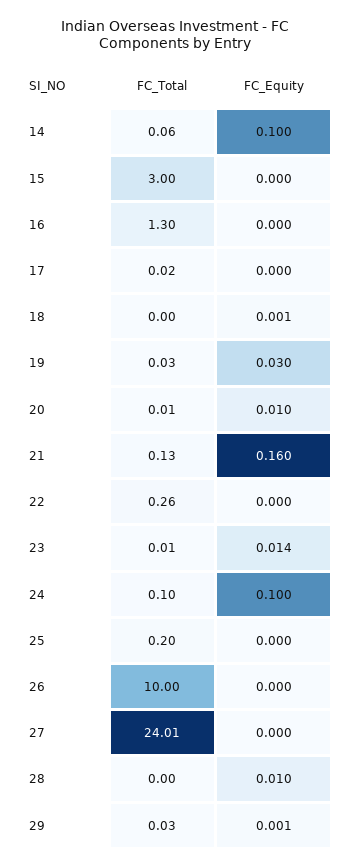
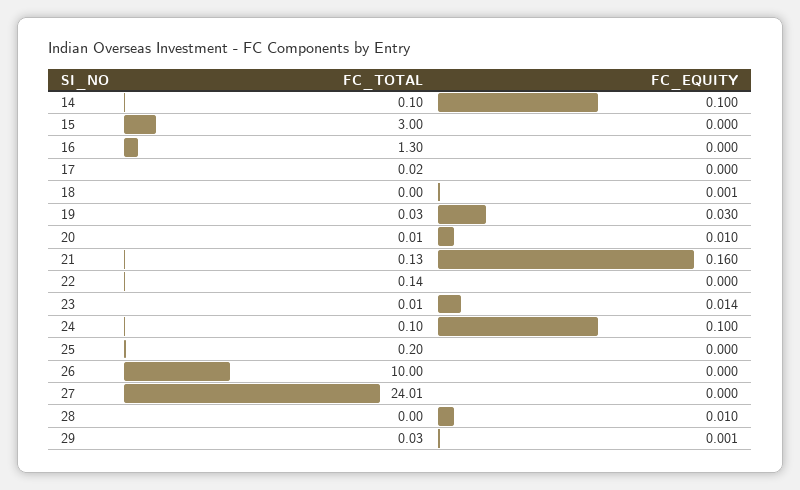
FC_Total, 14: 0.06 -> 0.1
FC_Total, 22: 0.26 -> 0.14

